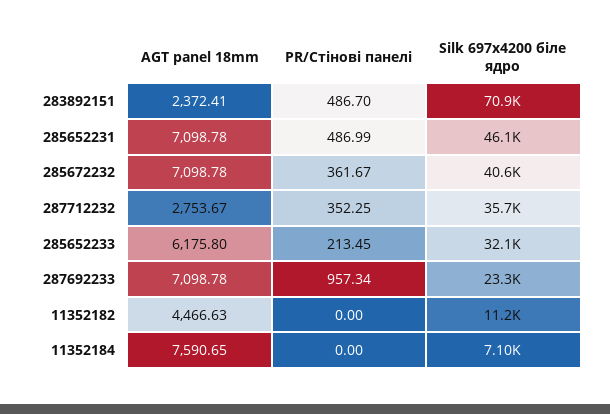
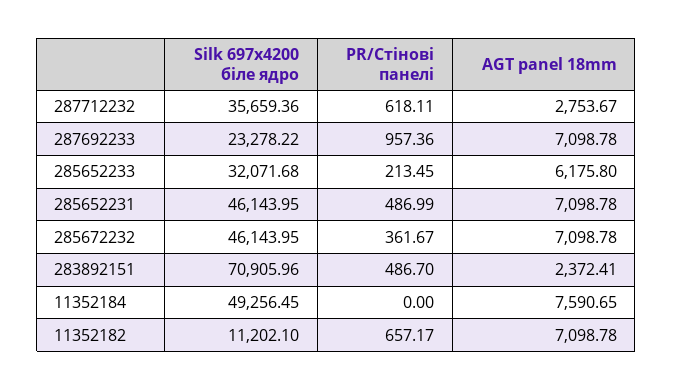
Silk 697x4200 біле ядро, 285672232: 40600 -> 46143.95
PR/Стінові панелі, 287712232: 352.25 -> 618.11
PR/Стінові панелі, 287692233: 957.34 -> 957.36
AGT panel 18mm, 11352182: 4466.63 -> 7098.78
PR/Стінові панелі, 11352182: 0 -> 657.17
Silk 697x4200 біле ядро, 11352184: 7100 -> 49256.45

